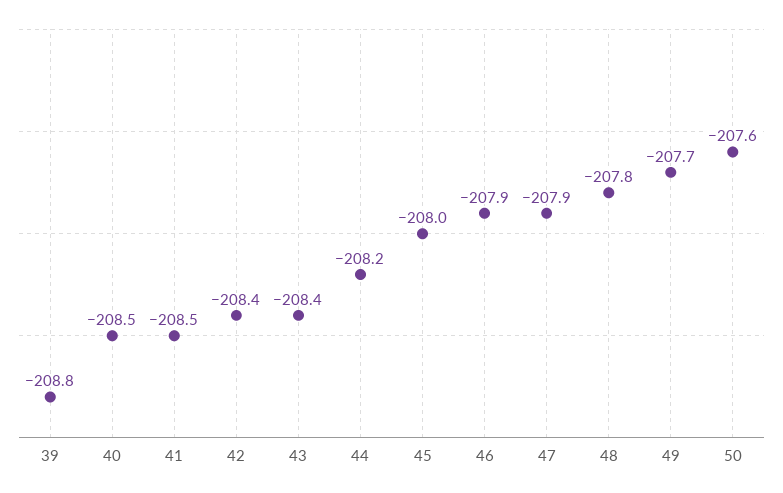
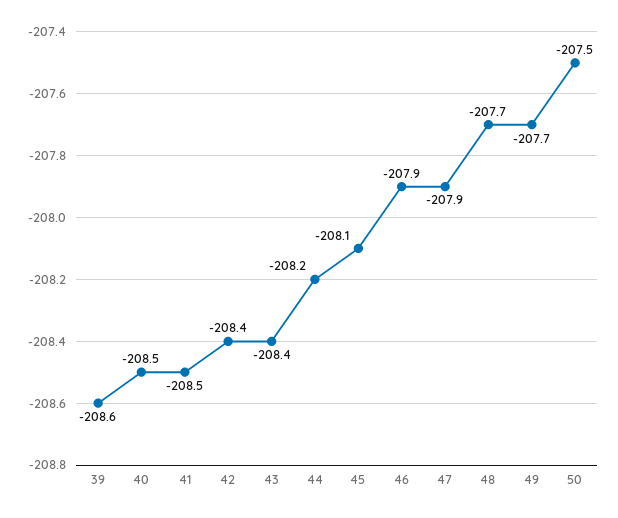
39: -208.8 -> -208.6
45: -208 -> -208.1
48: -207.8 -> -207.7
50: -207.6 -> -207.5

